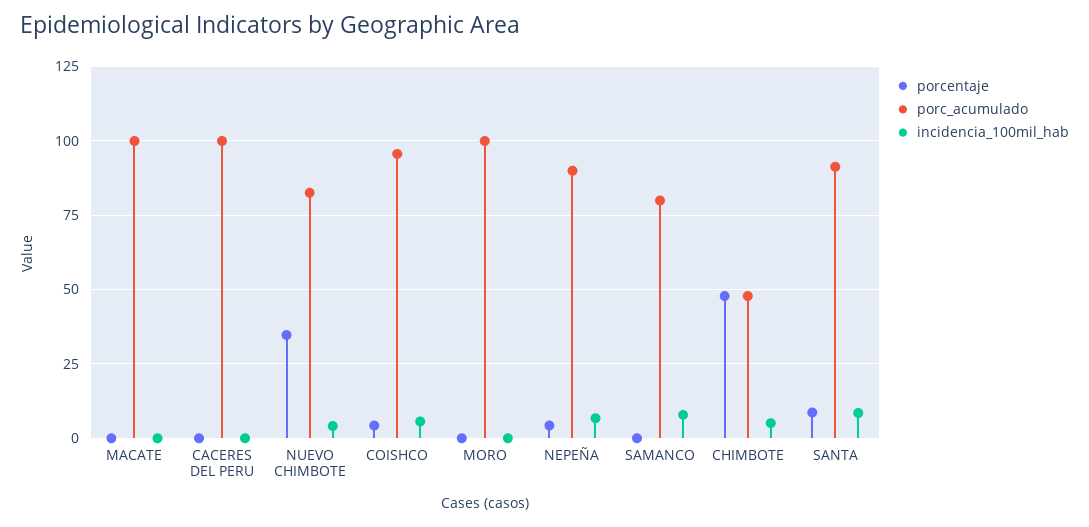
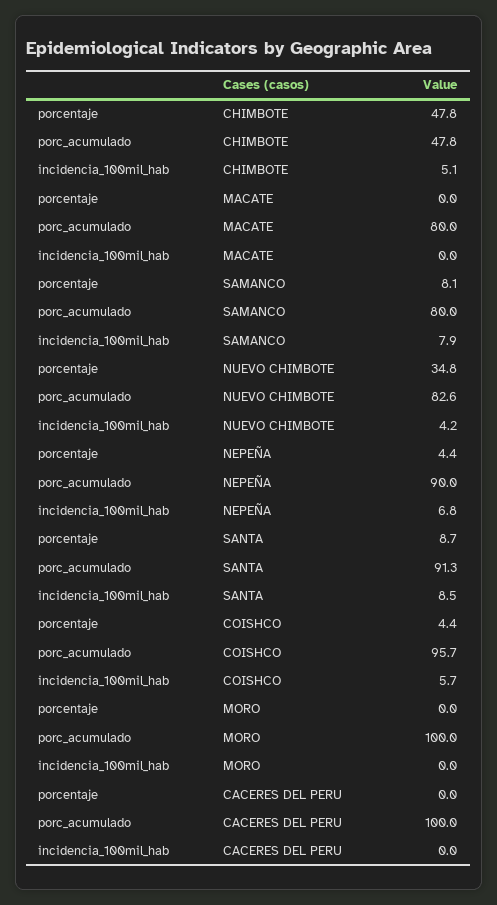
porc_acumulado, MACATE: 100 -> 80
porcentaje, SAMANCO: 0 -> 8.1

